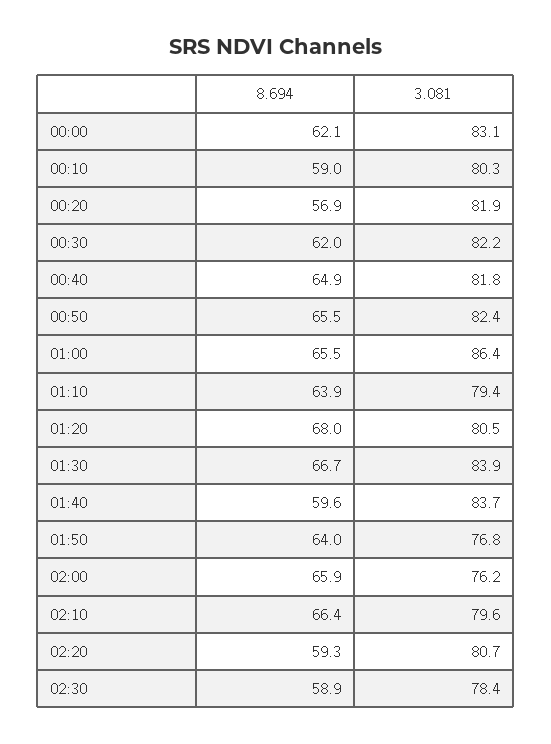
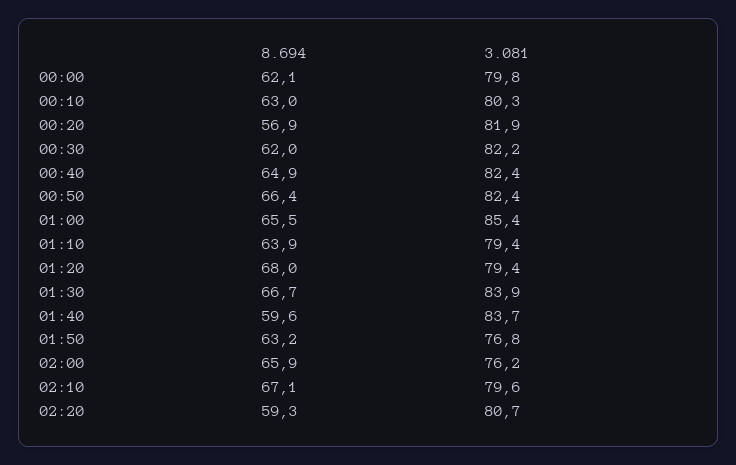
3.081, 00:00: 83.1 -> 79.8
8.694, 00:10: 59 -> 63
3.081, 00:40: 81.8 -> 82.4
8.694, 00:50: 65.5 -> 66.4
3.081, 01:00: 86.4 -> 85.4
3.081, 01:20: 80.5 -> 79.4
8.694, 01:50: 64 -> 63.2
8.694, 02:10: 66.4 -> 67.1
8.694, 02:30: 58.9 -> none
3.081, 02:30: 78.4 -> none

